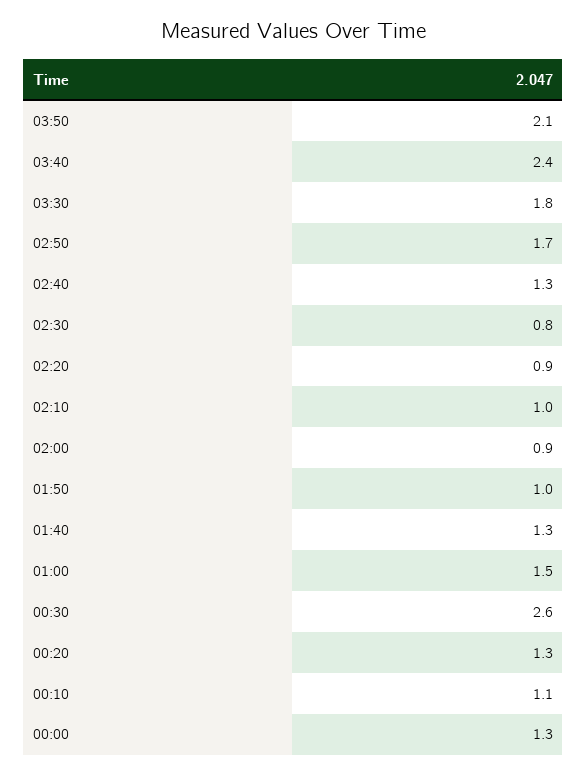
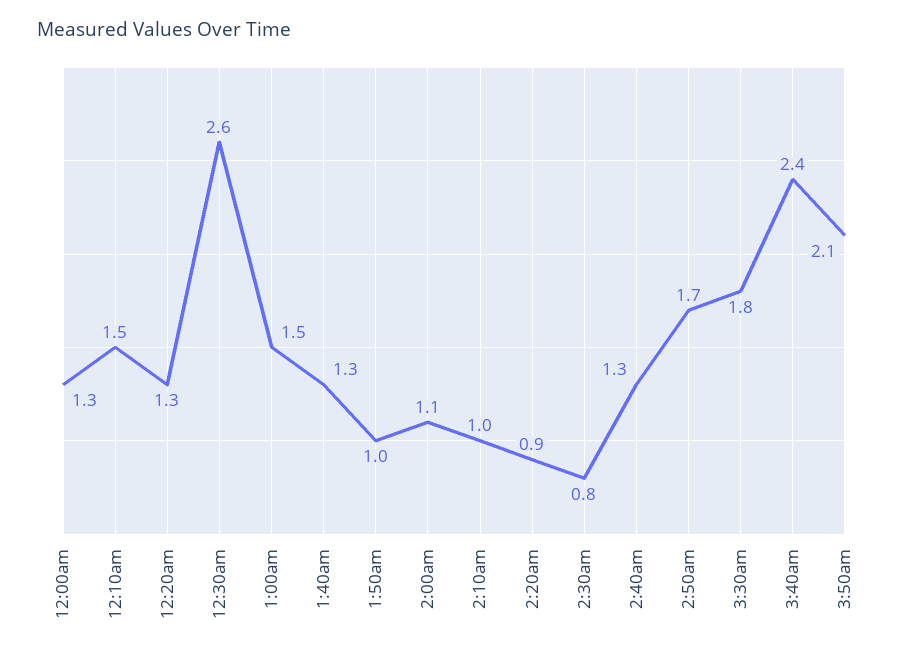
02:00: 0.9 -> 1.1
00:10: 1.1 -> 1.5

